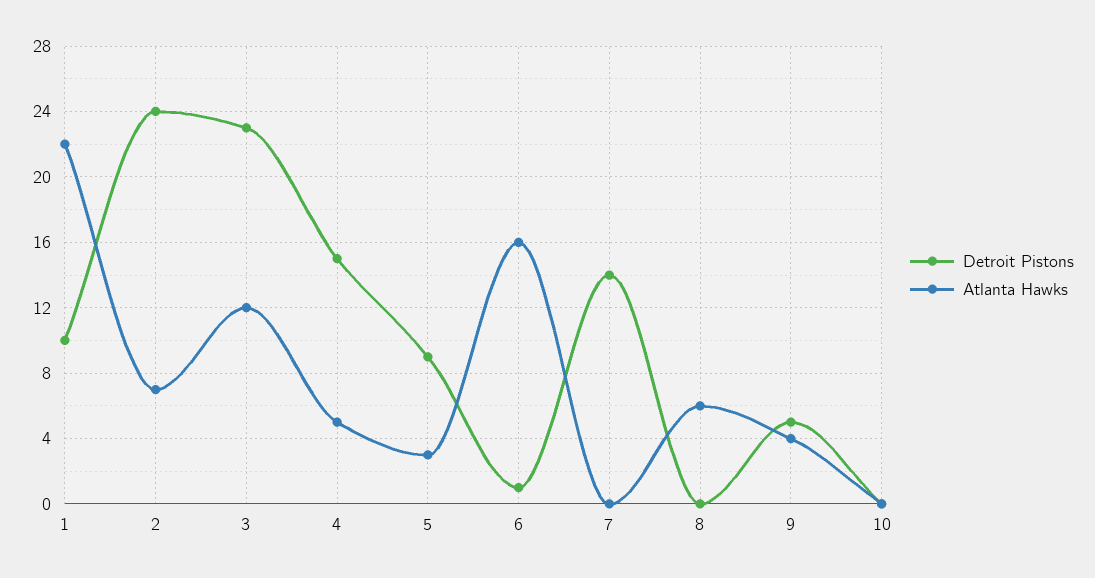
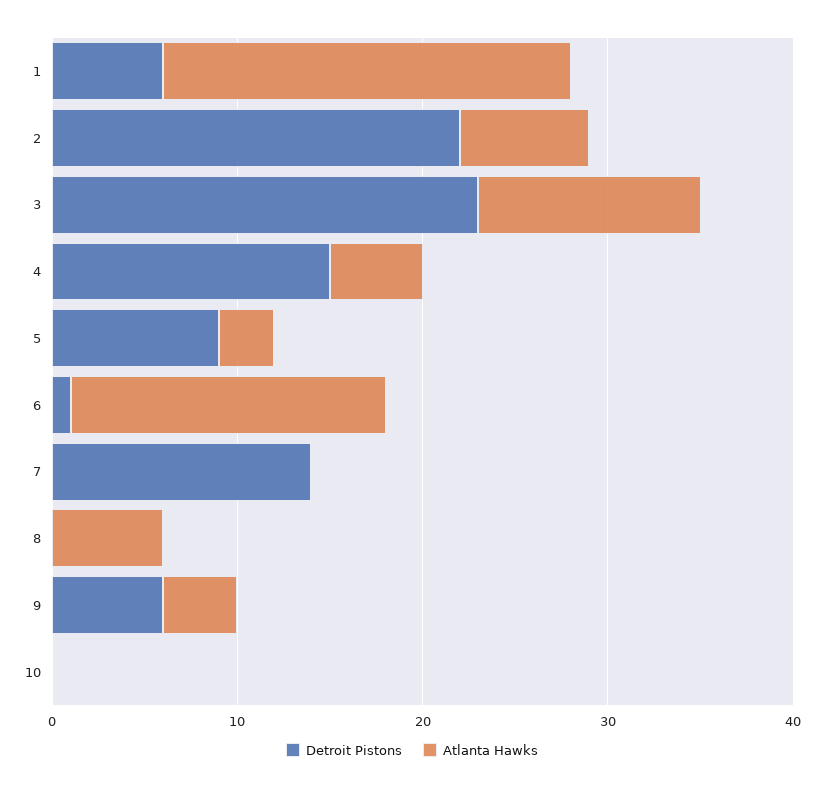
Detroit Pistons, 1: 10 -> 6
Detroit Pistons, 2: 24 -> 22
Atlanta Hawks, 6: 16 -> 17
Detroit Pistons, 9: 5 -> 6

